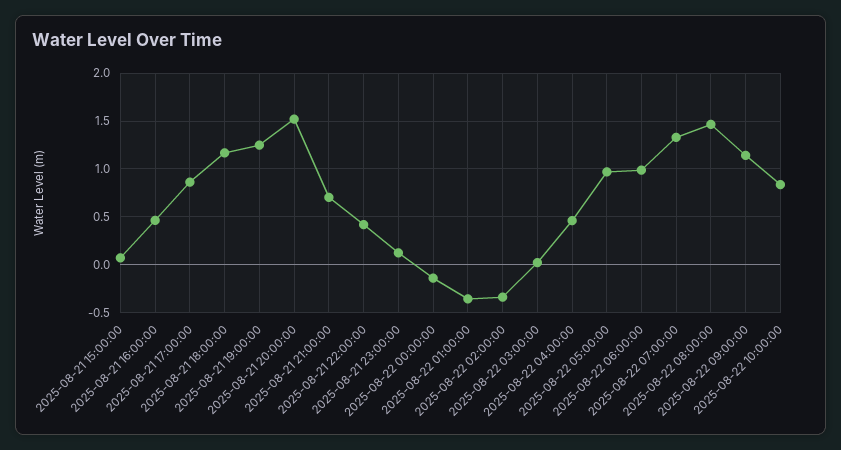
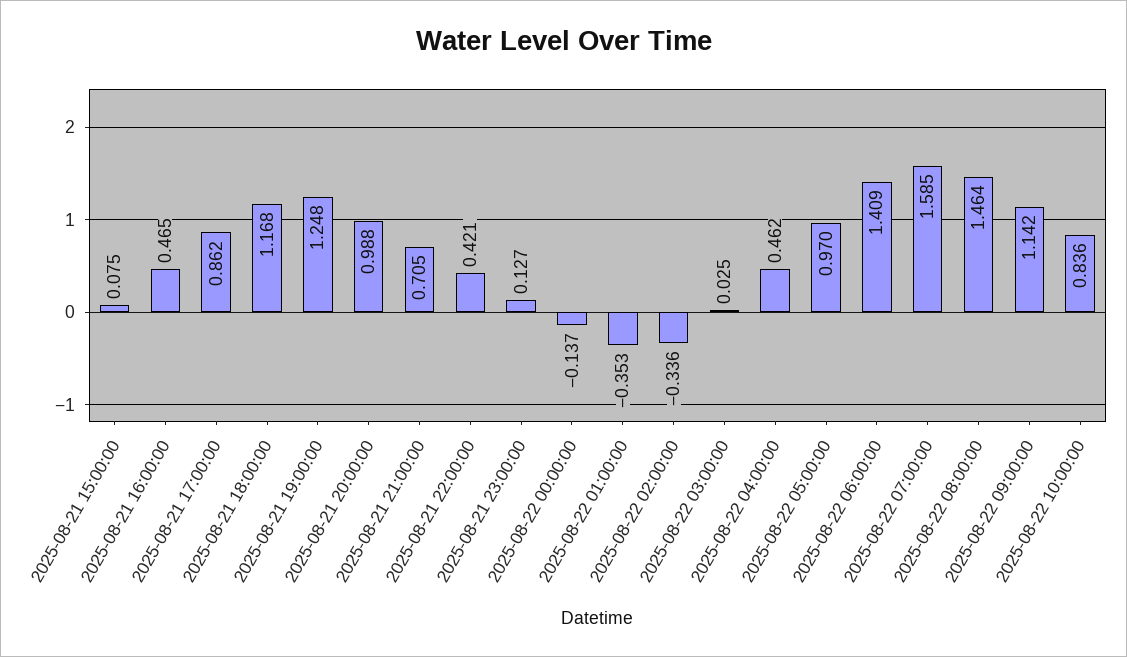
2025-08-21 20:00:00: 1.5 -> 0.988
2025-08-22 06:00:00: 1 -> 1.409
2025-08-22 07:00:00: 1.3 -> 1.585

